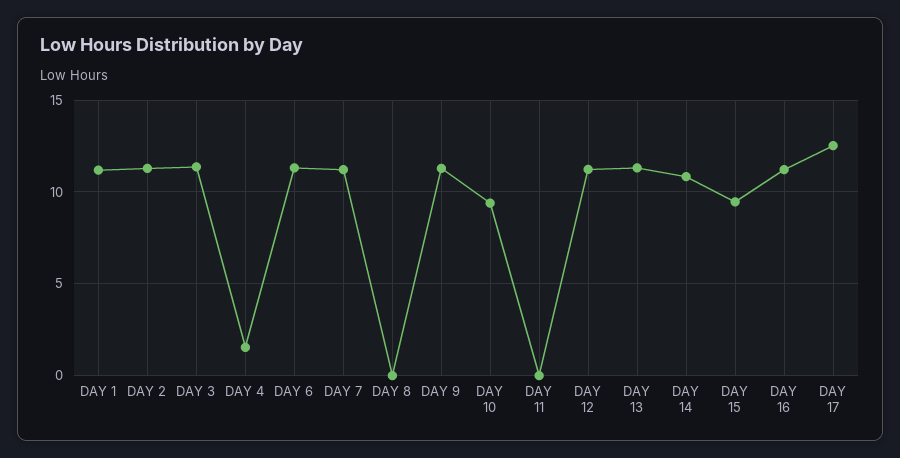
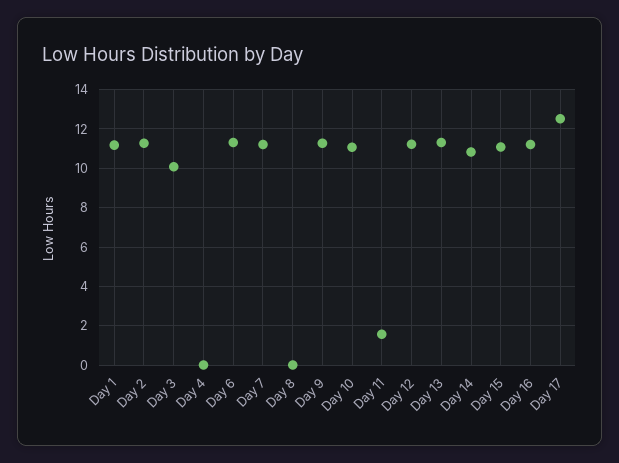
DAY 3: 11.5 -> 10
DAY 4: 1.5 -> 0
DAY 10: 9.5 -> 11
DAY 11: 0 -> 1.5
DAY 15: 9.5 -> 11

